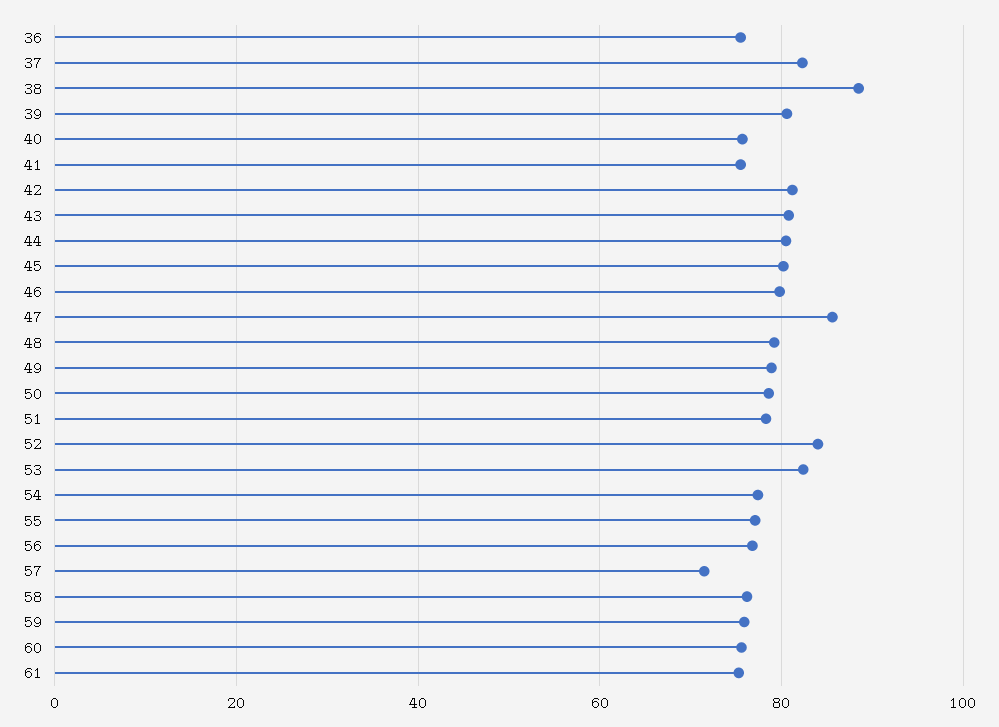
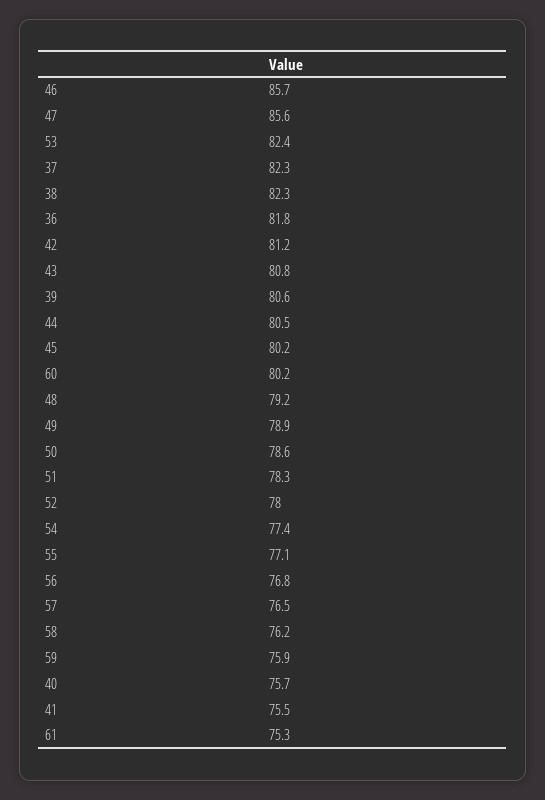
36: 76 -> 81.8
38: 88 -> 82.3
46: 80 -> 85.7
52: 84 -> 78
57: 72 -> 76.5
60: 76 -> 80.2

